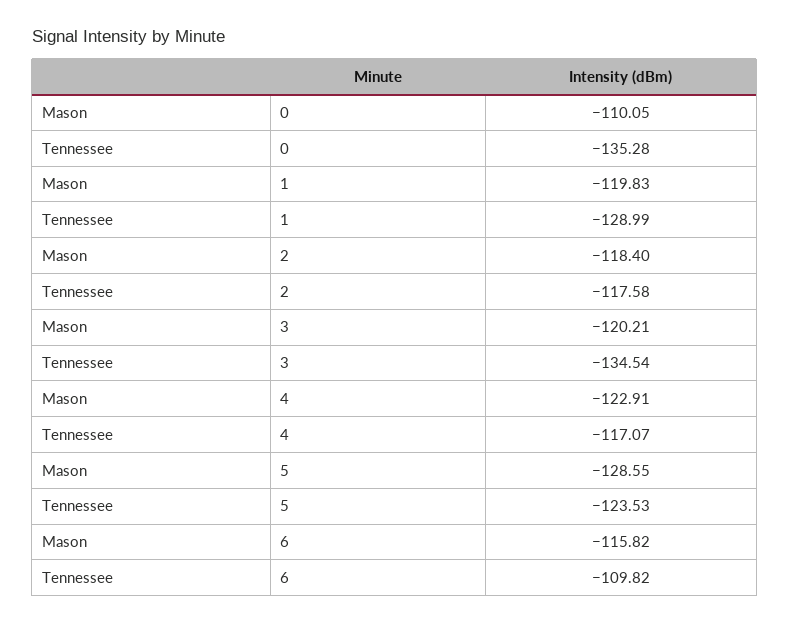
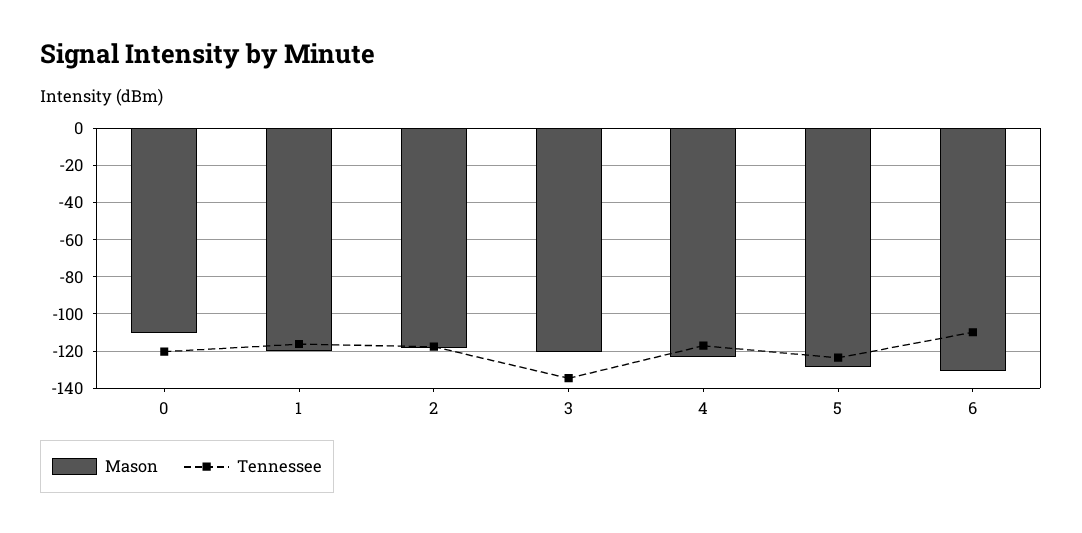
Tennessee, 0: -135.28 -> -120
Tennessee, 1: -128.99 -> -115
Mason, 6: -115.82 -> -130

